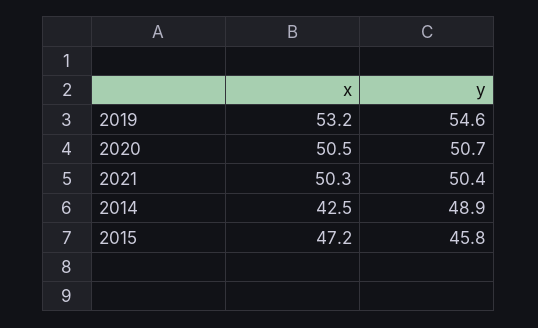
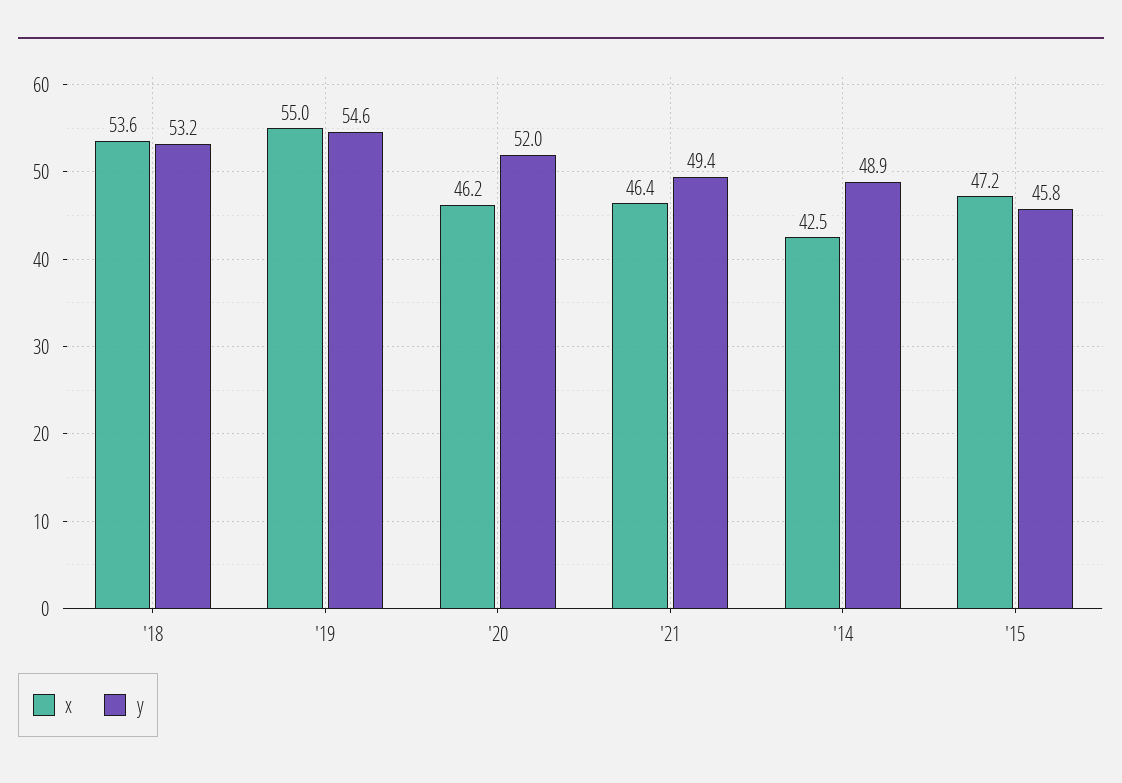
x, 2019: 53.2 -> 55
x, 2020: 50.5 -> 46.2
y, 2020: 50.7 -> 52
x, 2021: 50.3 -> 46.4
y, 2021: 50.4 -> 49.4
x, '18: none -> 53.6
y, '18: none -> 53.2

